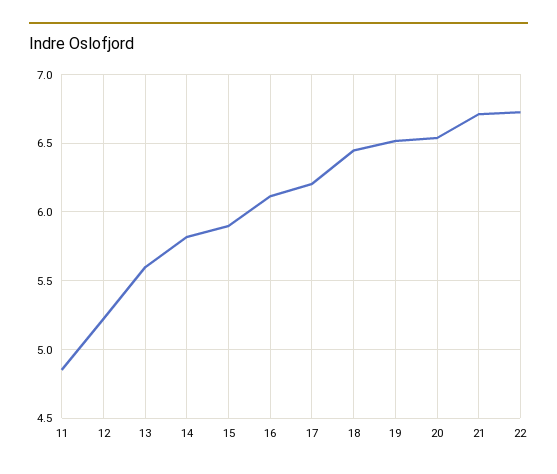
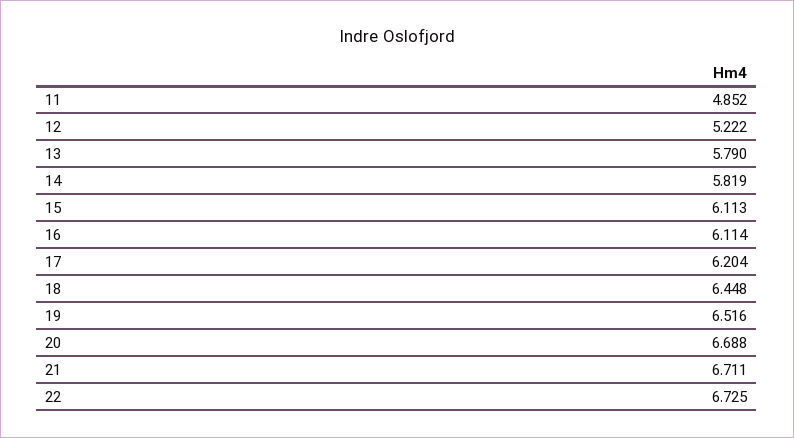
13: 5.6 -> 5.79
15: 5.9 -> 6.113
20: 6.55 -> 6.688

